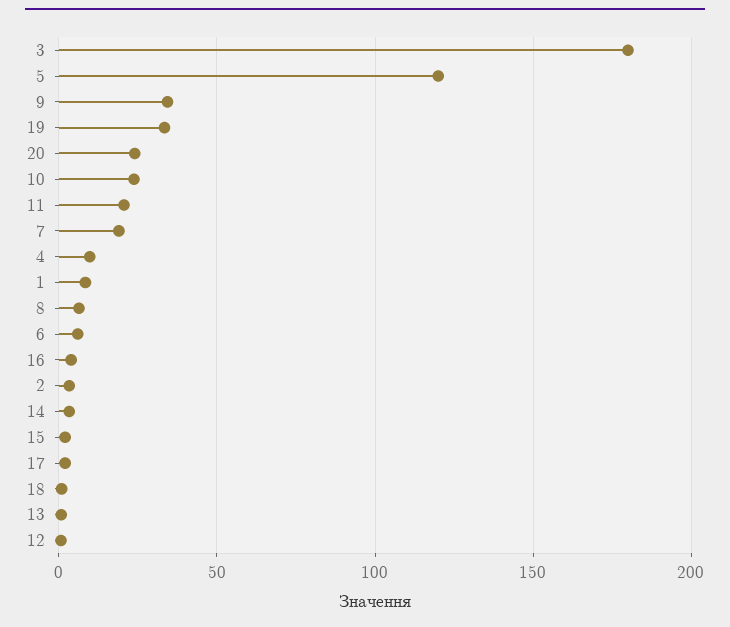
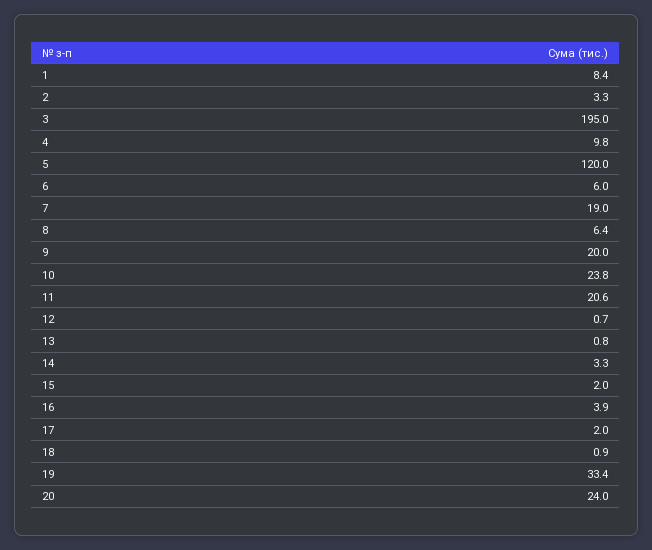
3: 180 -> 195
9: 35 -> 20

